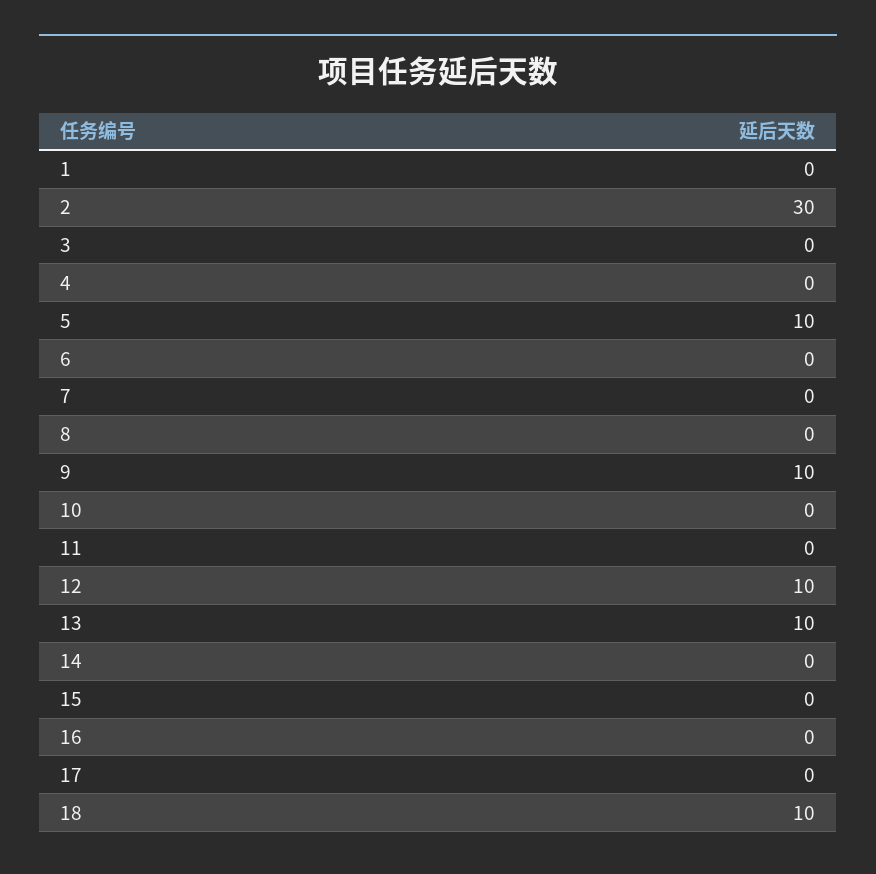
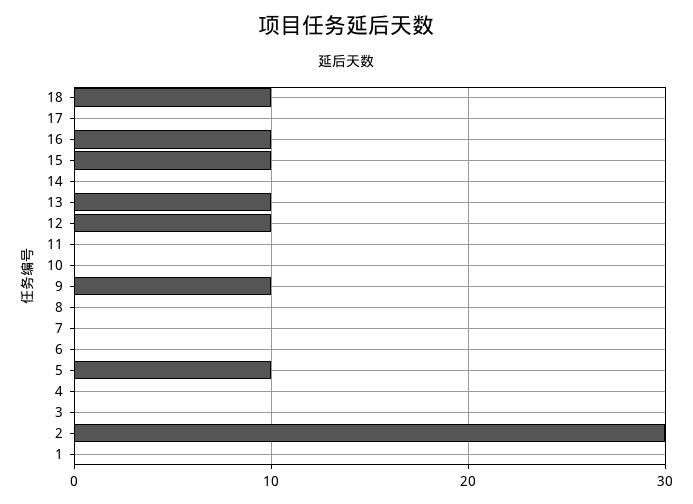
15: 0 -> 10
16: 0 -> 10

